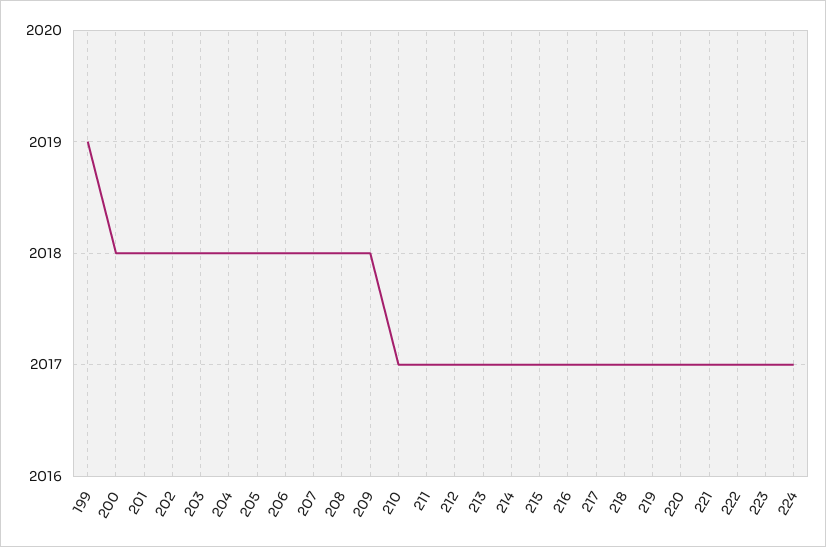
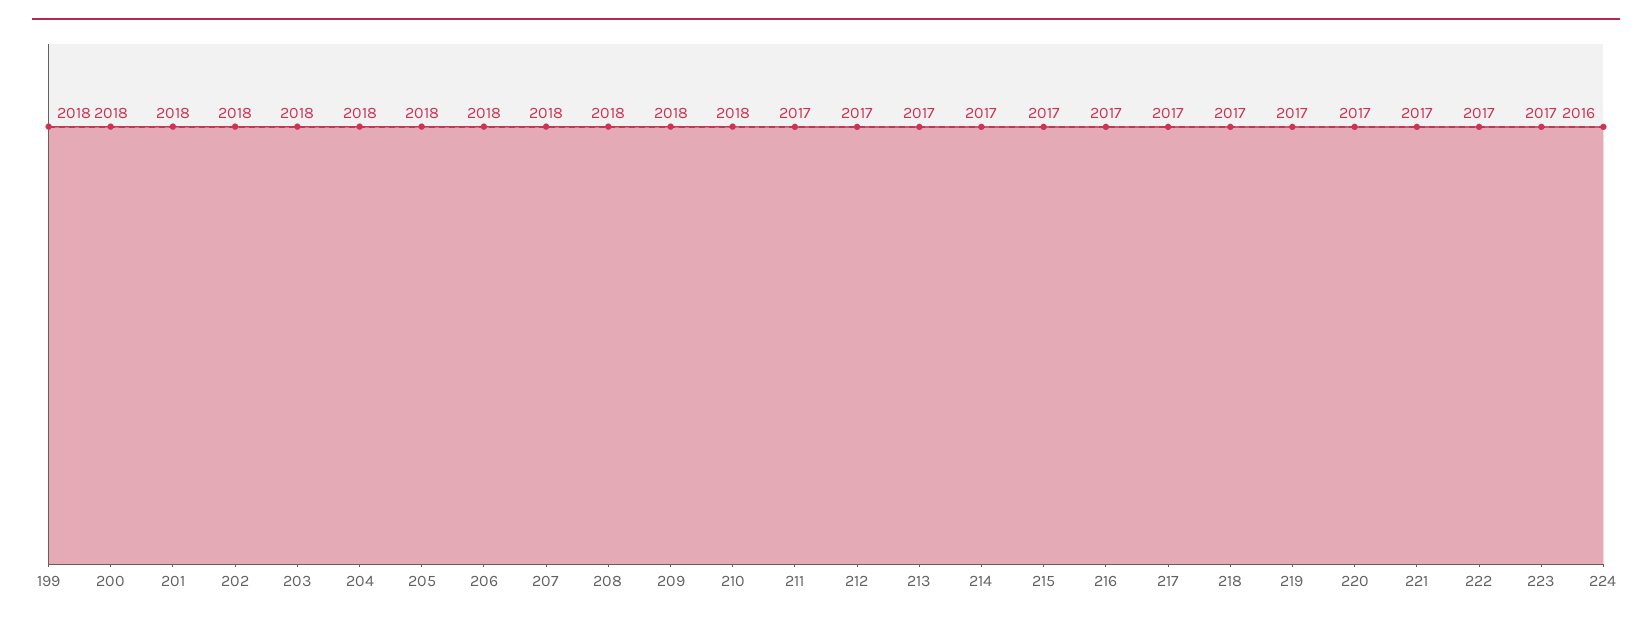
199: 2019 -> 2018
210: 2017 -> 2018
224: 2017 -> 2016

